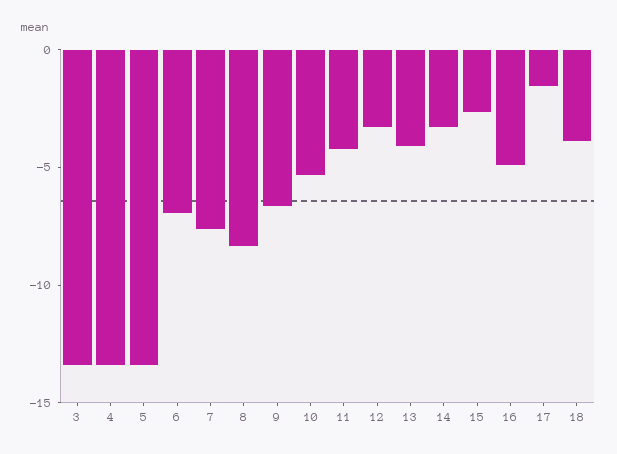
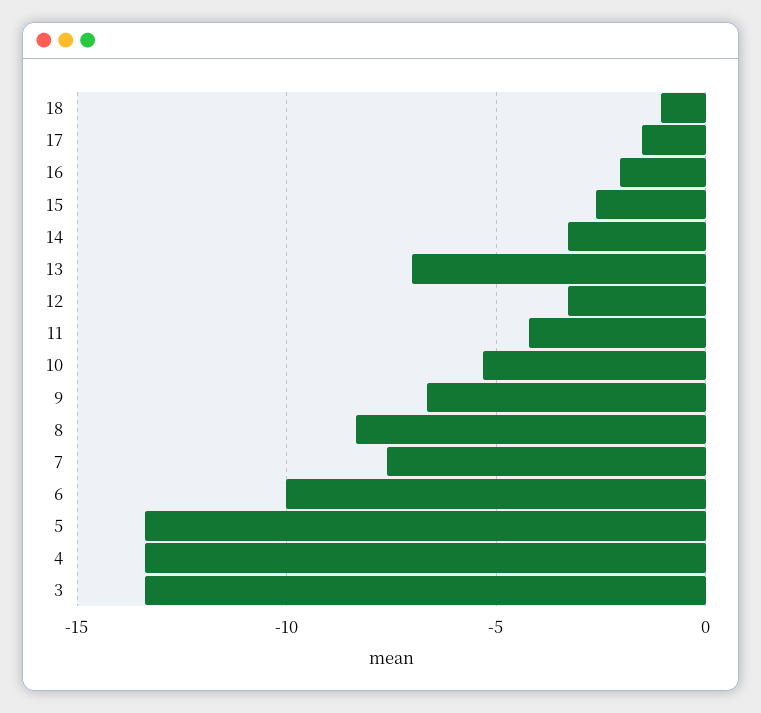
6: -7 -> -10
13: -4 -> -7
16: -5 -> -2
18: -4 -> -1

